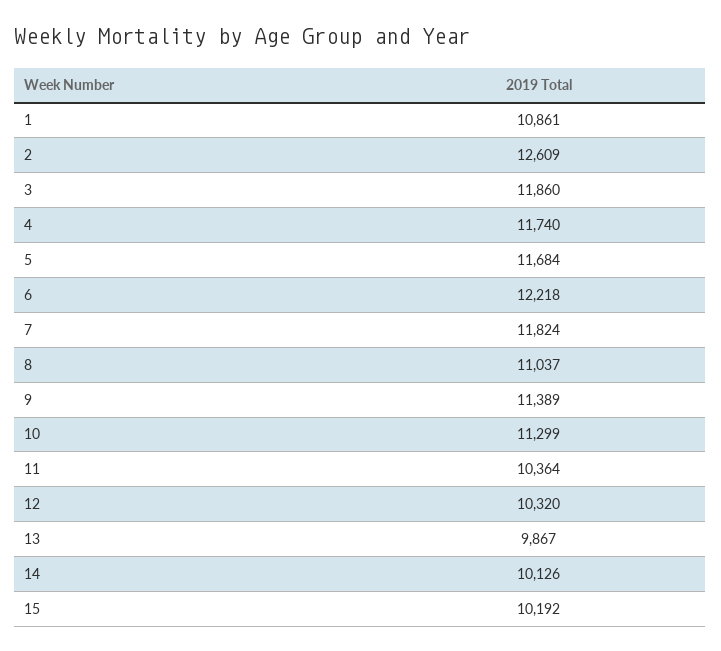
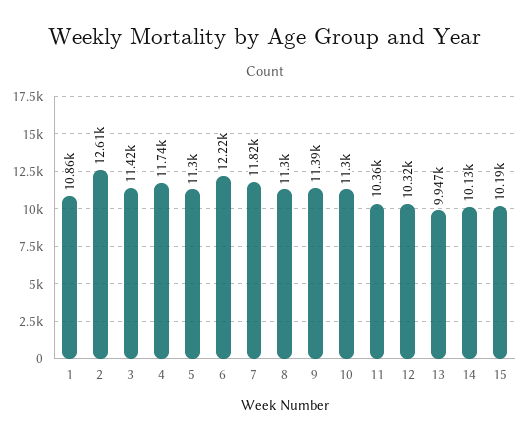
3: 11860 -> 11420
5: 11684 -> 11300
8: 11037 -> 11300
13: 9867 -> 9947

